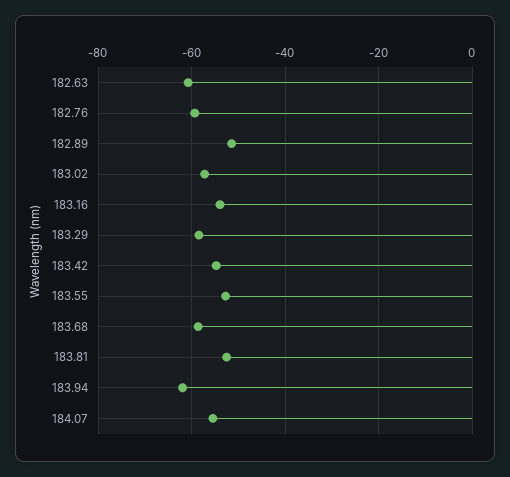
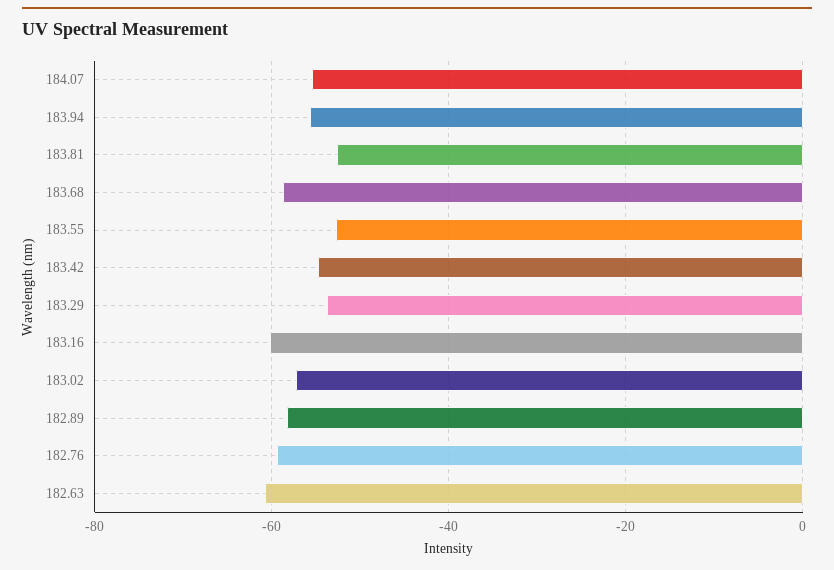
182.89: -52 -> -58
183.16: -54 -> -60
183.29: -58 -> -54
183.94: -62 -> -56

